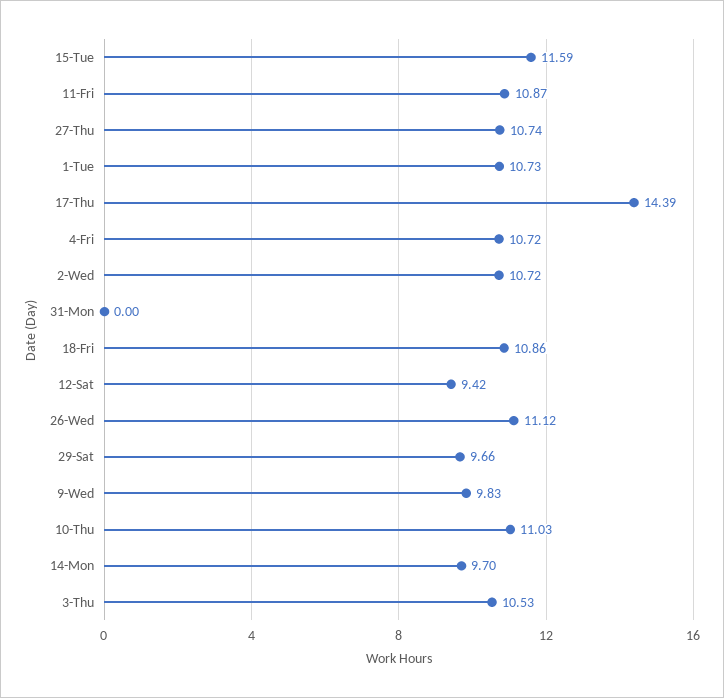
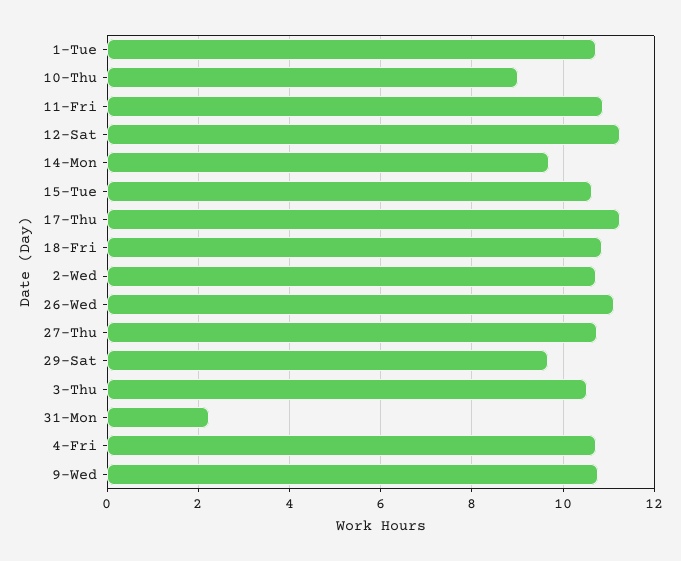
15-Tue: 11.59 -> 10.6
17-Thu: 14.39 -> 11.2
31-Mon: 0 -> 2.2
12-Sat: 9.42 -> 11.2
9-Wed: 9.83 -> 10.8
10-Thu: 11.03 -> 9

